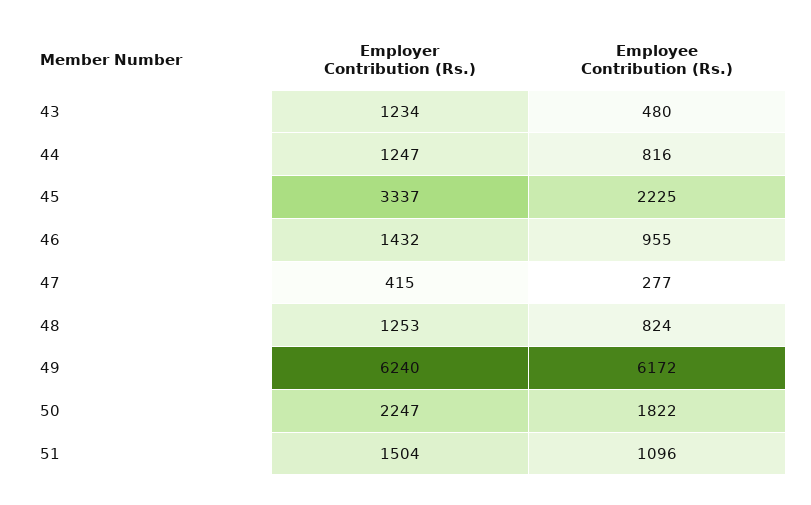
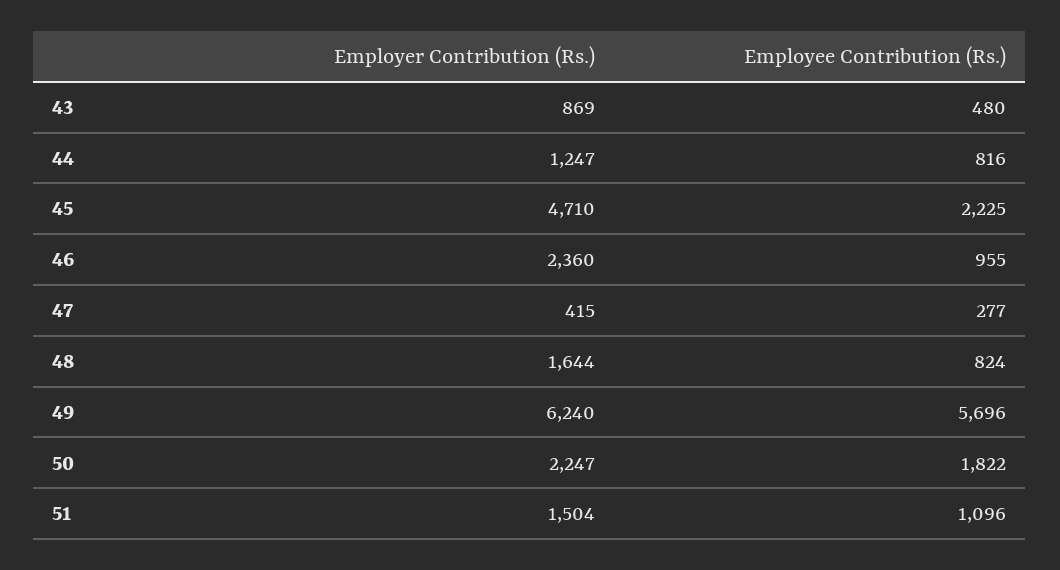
Employer Contribution (Rs.), 43: 1234 -> 869
Employer Contribution (Rs.), 45: 3337 -> 4710
Employer Contribution (Rs.), 46: 1432 -> 2360
Employer Contribution (Rs.), 48: 1253 -> 1644
Employee Contribution (Rs.), 49: 6172 -> 5696

